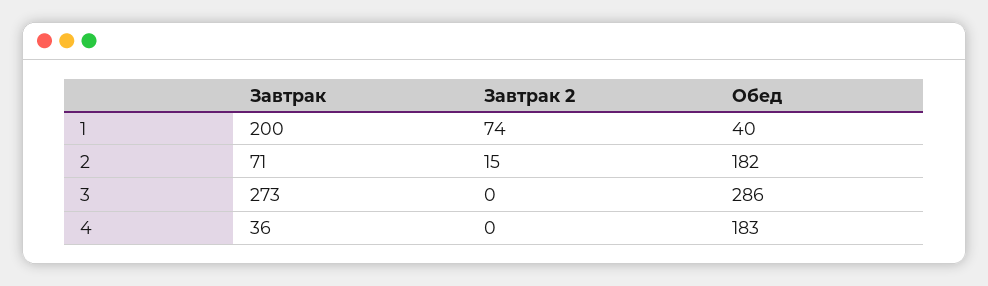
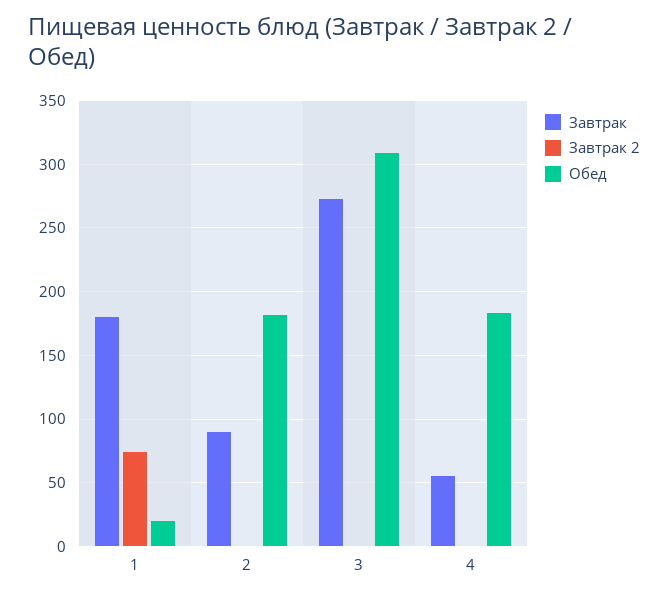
Завтрак, 1: 200 -> 180
Обед, 1: 40 -> 20
Завтрак, 2: 71 -> 90
Завтрак 2, 2: 15 -> 0
Обед, 3: 286 -> 310
Завтрак, 4: 36 -> 55

